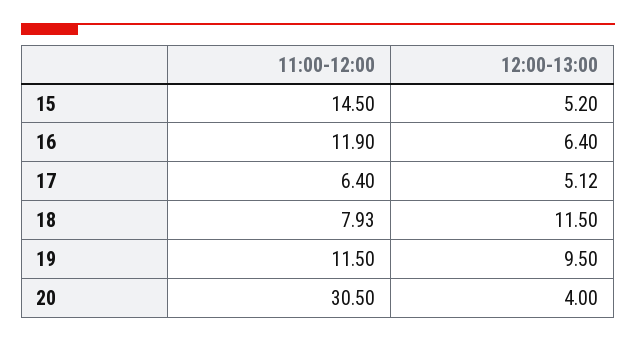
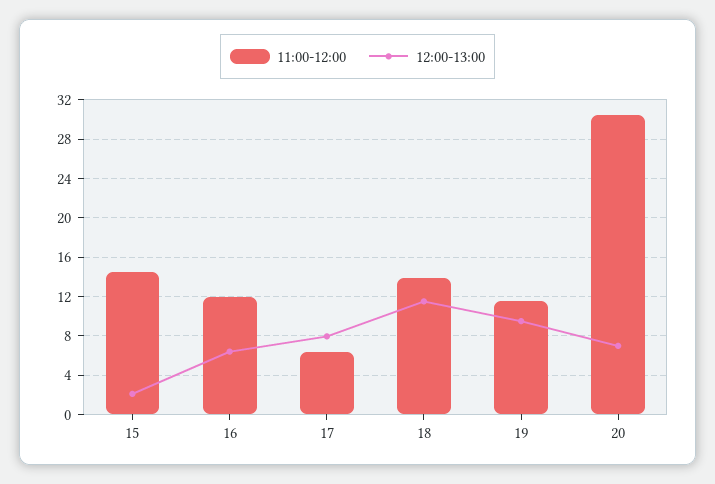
12:00-13:00, 15: 5.2 -> 2
12:00-13:00, 17: 5.12 -> 8
11:00-12:00, 18: 7.93 -> 14
12:00-13:00, 20: 4 -> 7

